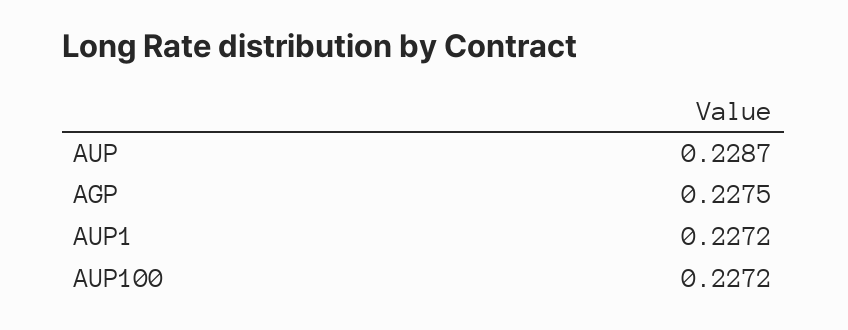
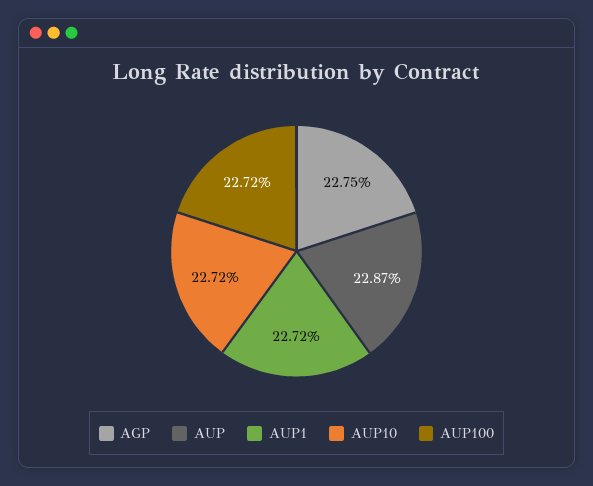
AUP10: none -> 0.2272

